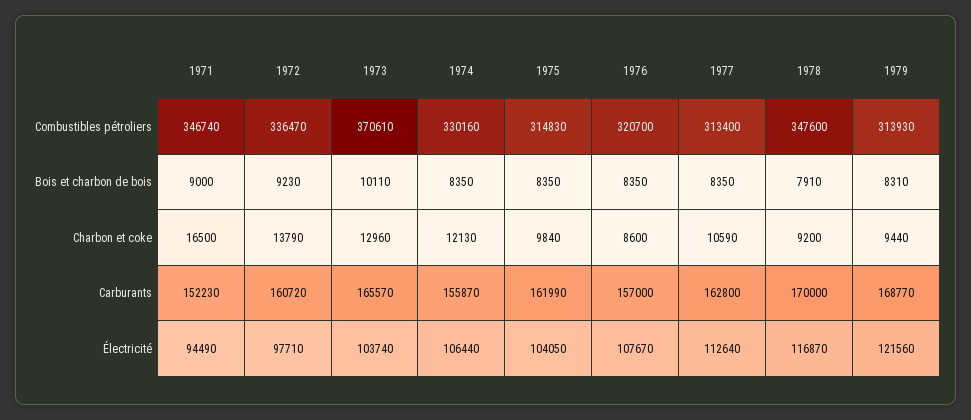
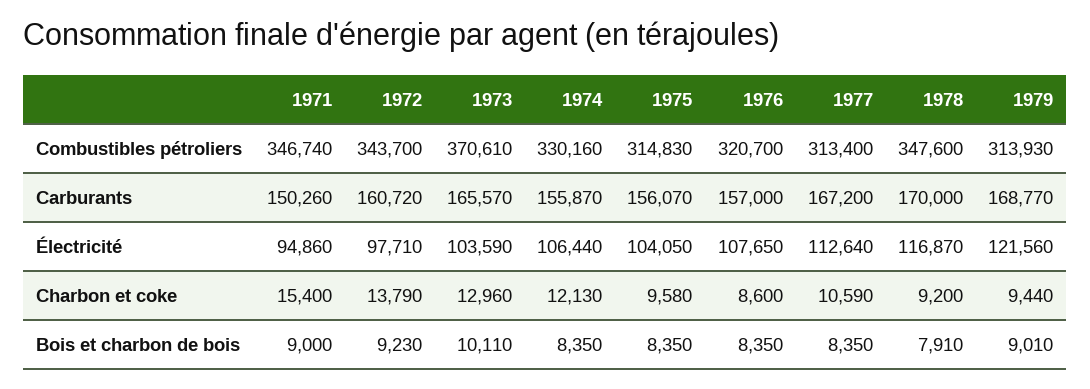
1972, Combustibles pétroliers: 336470 -> 343700
1979, Bois et charbon de bois: 8310 -> 9010
1971, Charbon et coke: 16500 -> 15400
1975, Charbon et coke: 9840 -> 9580
1971, Carburants: 152230 -> 150260
1975, Carburants: 161990 -> 156070
1977, Carburants: 162800 -> 167200
1971, Électricité: 94490 -> 94860
1973, Électricité: 103740 -> 103590
1976, Électricité: 107670 -> 107650

